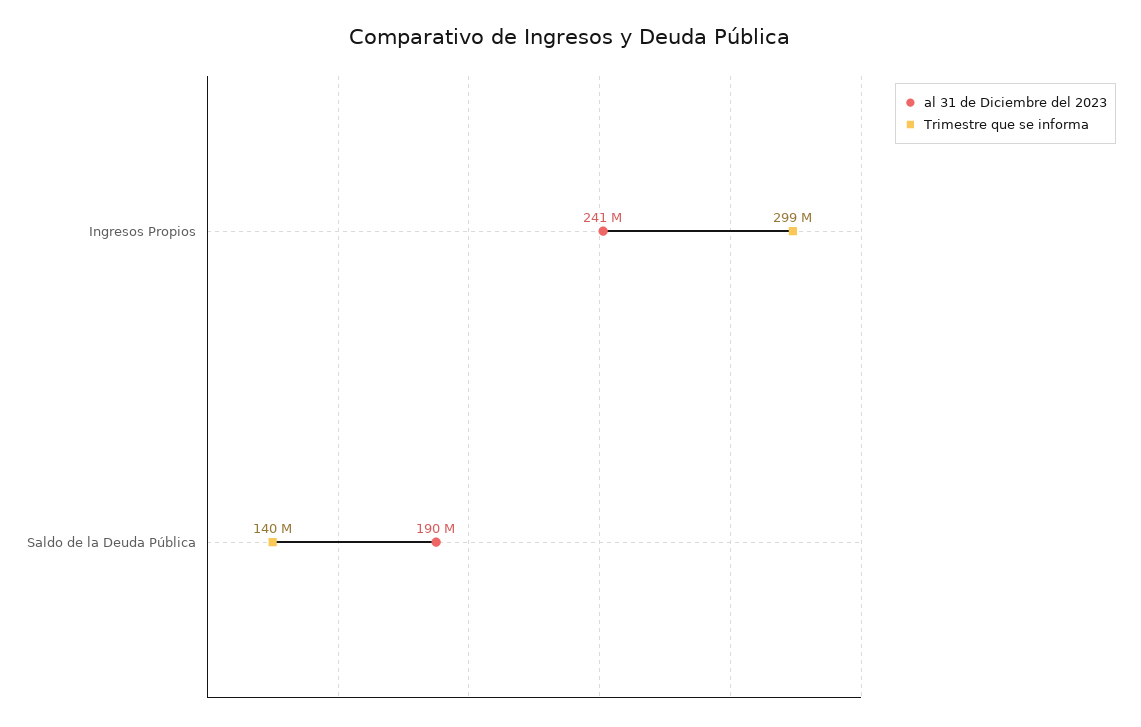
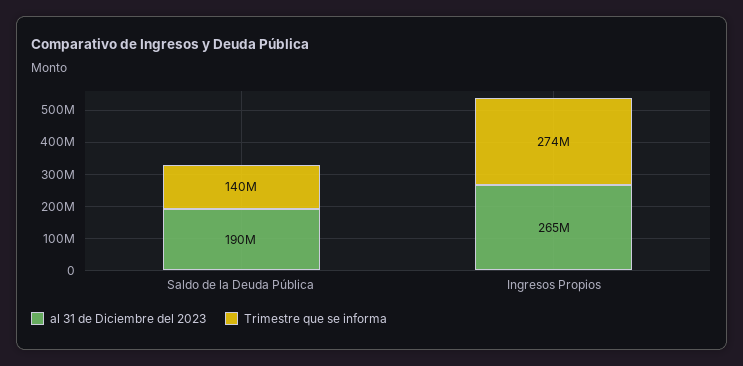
al 31 de Diciembre del 2023, Ingresos Propios: 241000000 -> 265000000
Trimestre que se informa, Ingresos Propios: 299000000 -> 274000000

